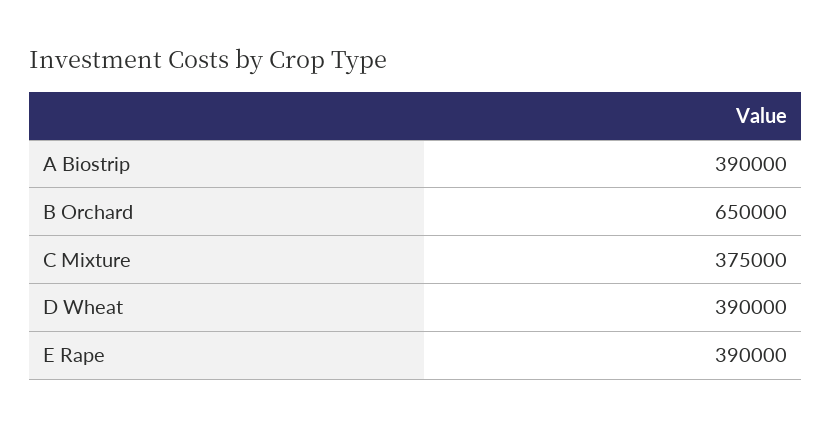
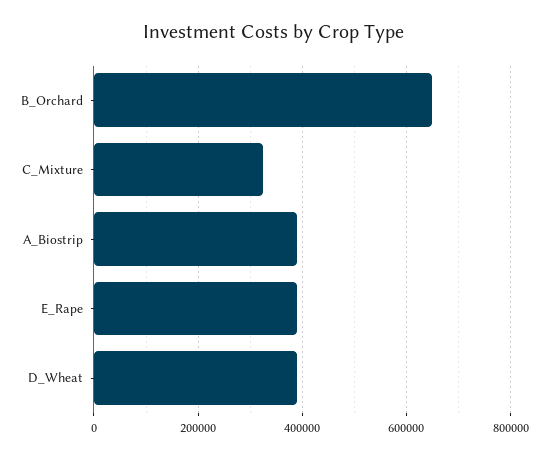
C Mixture: 375000 -> 320000

